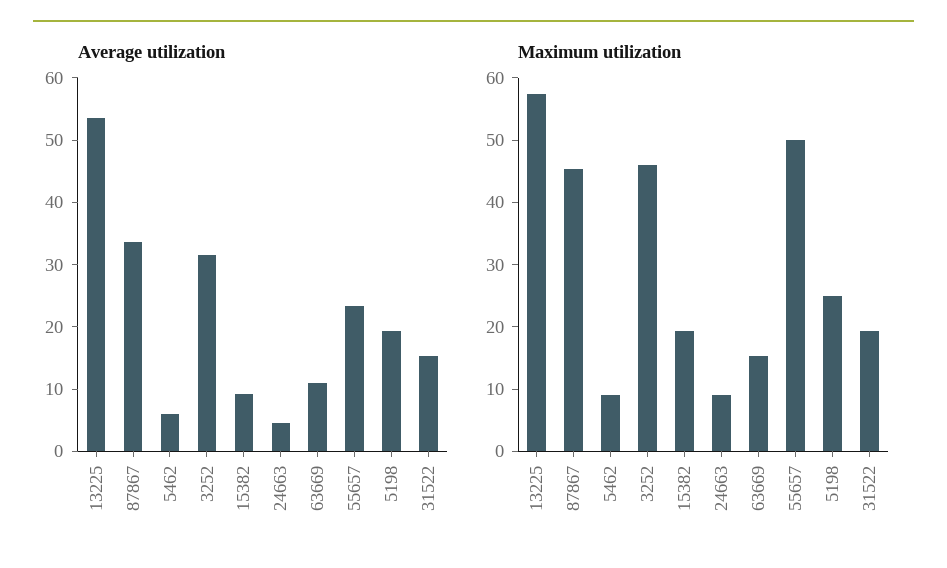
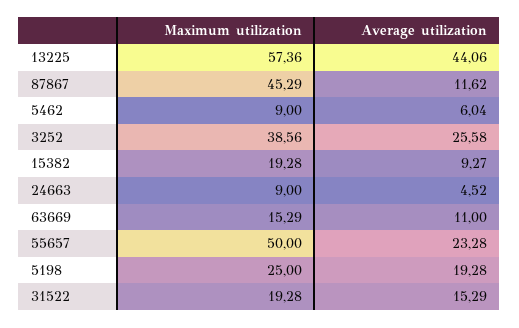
Average utilization, 13225: 54 -> 44.06
Average utilization, 87867: 34 -> 11.62
Average utilization, 3252: 32 -> 25.58
Maximum utilization, 3252: 46 -> 38.56

